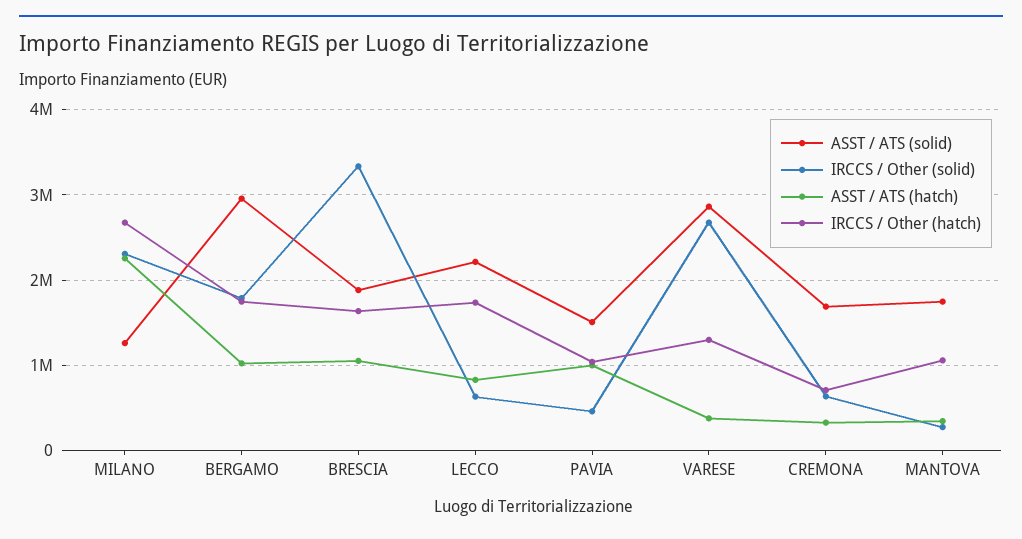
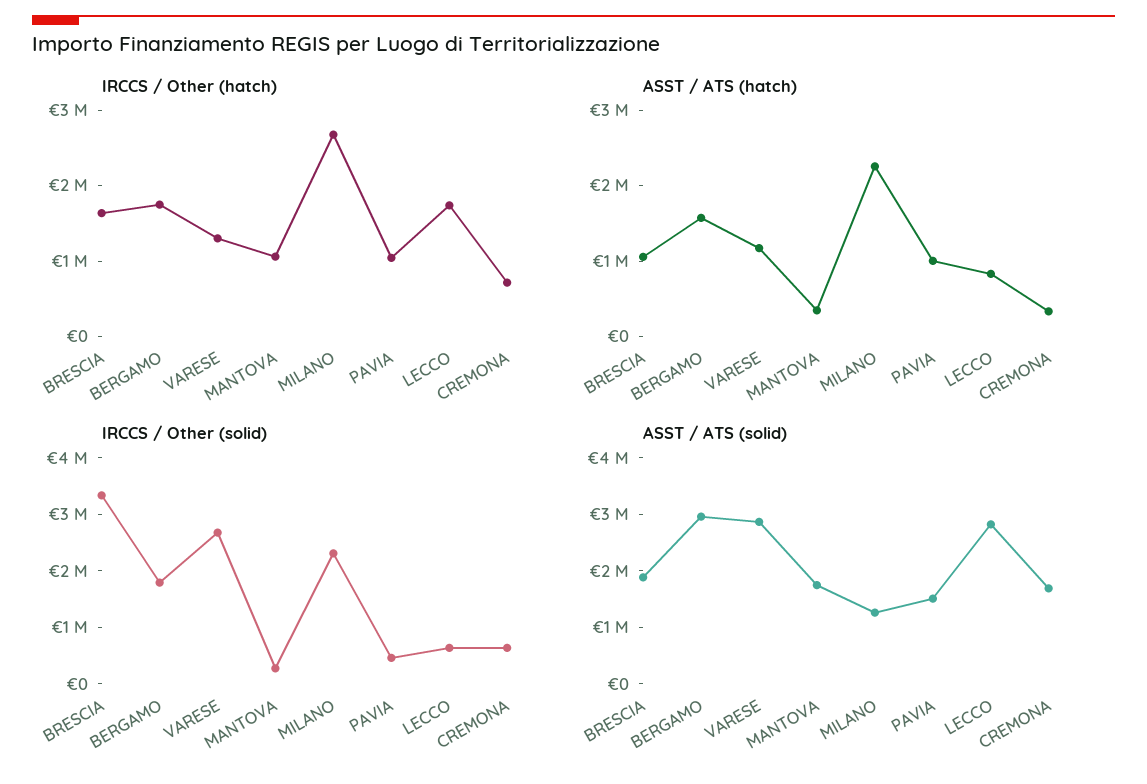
ASST / ATS (hatch), BERGAMO: 1000000 -> 1600000
ASST / ATS (solid), LECCO: 2200000 -> 2800000
ASST / ATS (hatch), VARESE: 400000 -> 1200000

